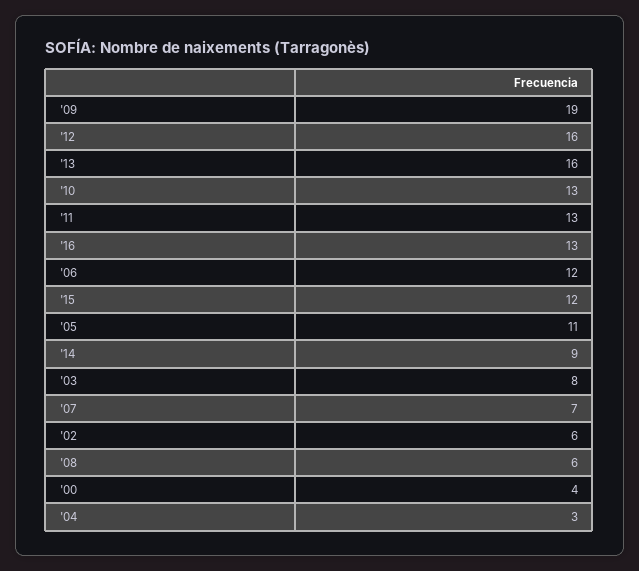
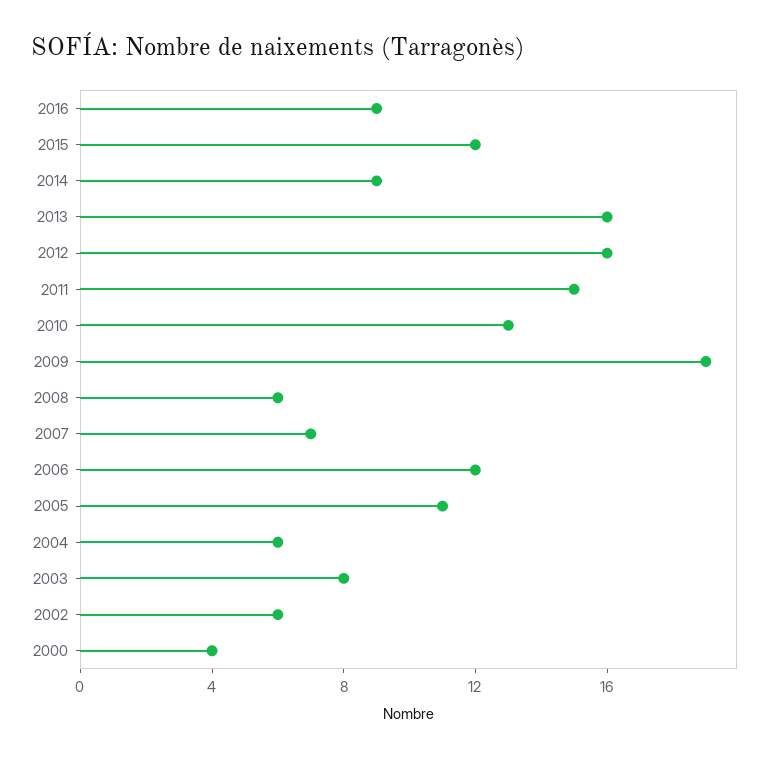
'11: 13 -> 15
'16: 13 -> 9
'04: 3 -> 6

